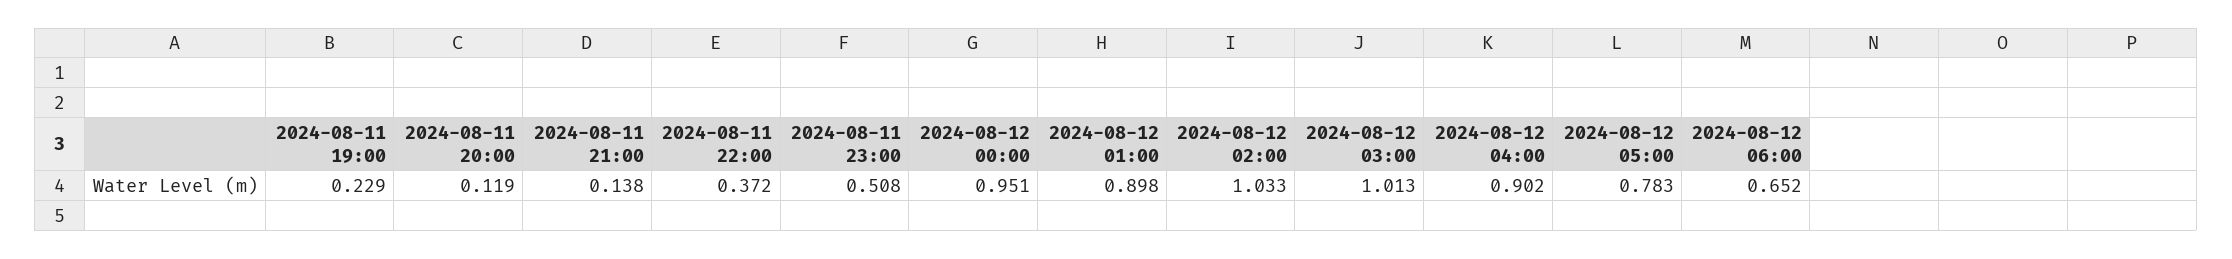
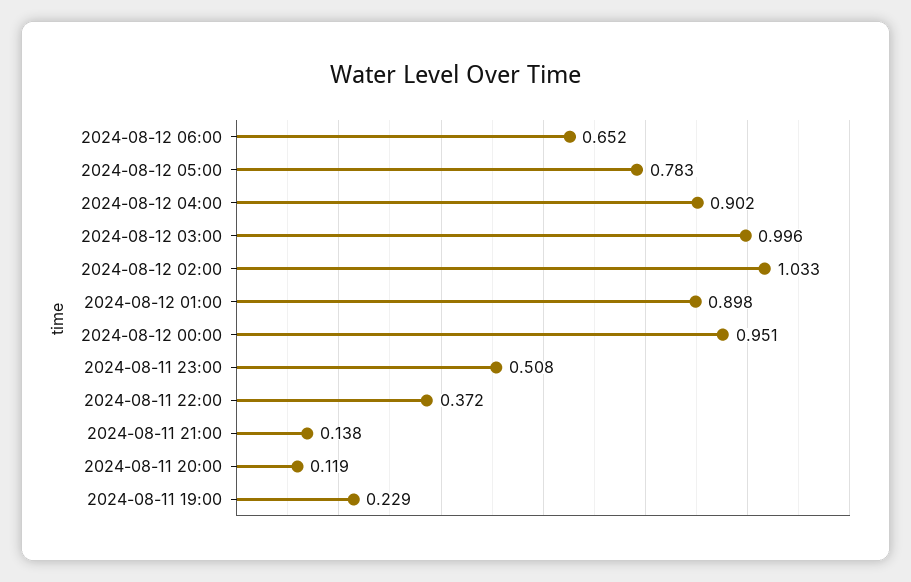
2024-08-12 03:00: 1.013 -> 0.996

